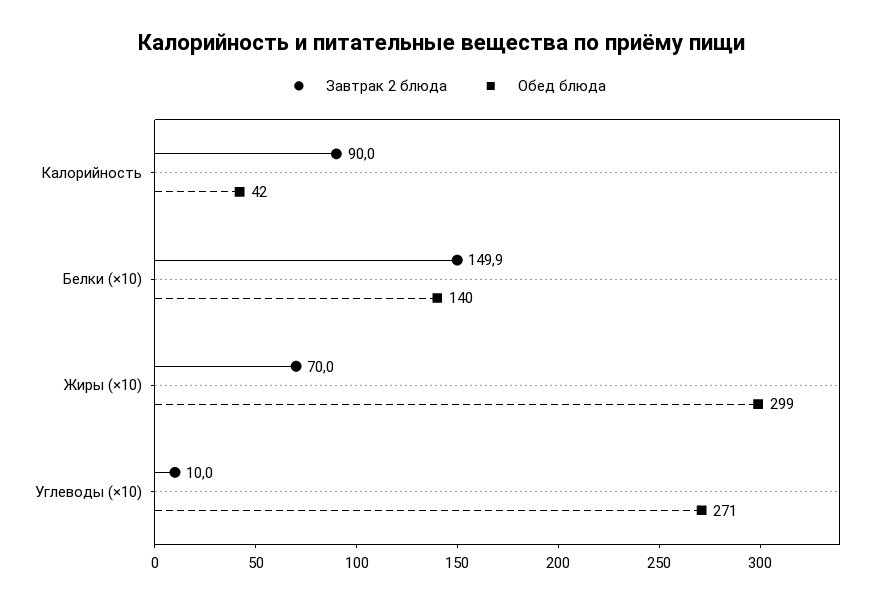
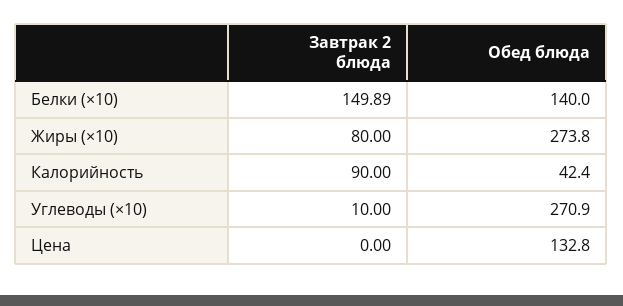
Завтрак 2 блюда, Жиры (×10): 70 -> 80
Обед блюда, Жиры (×10): 299 -> 273.8
Завтрак 2 блюда, Цена: none -> 0
Обед блюда, Цена: none -> 132.8

